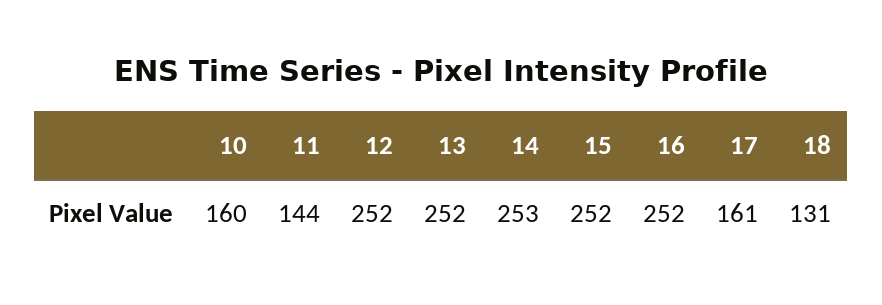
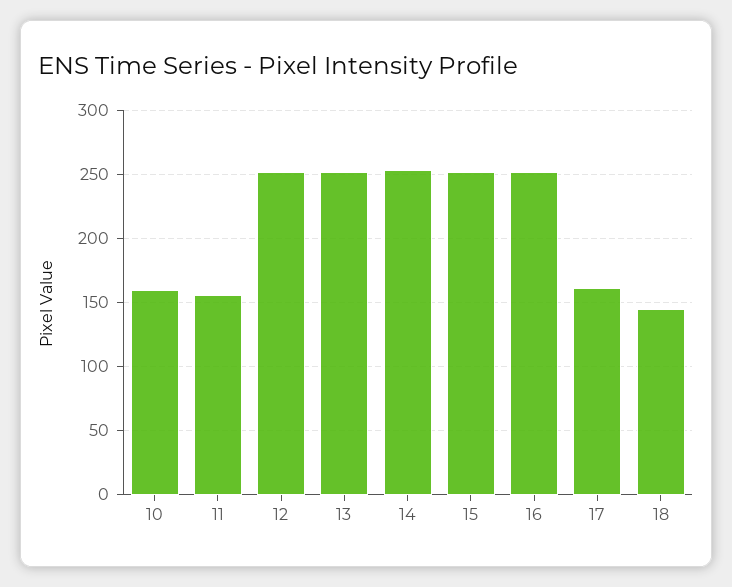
11: 144 -> 155
18: 131 -> 145

